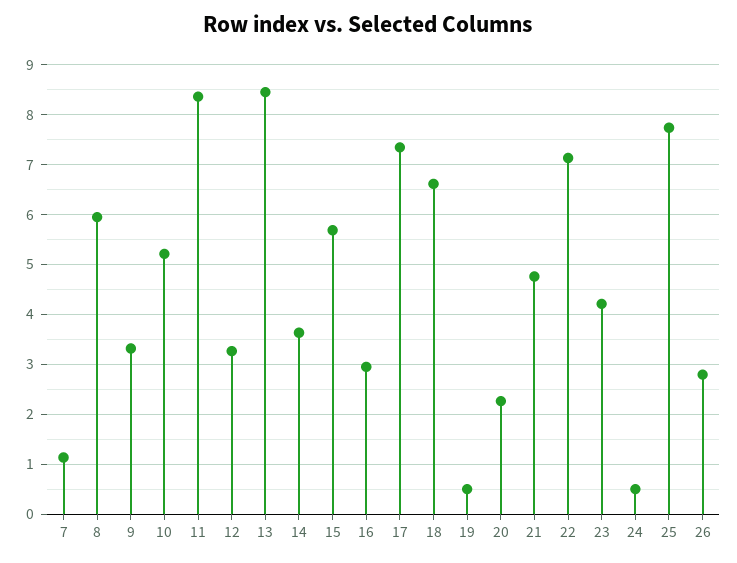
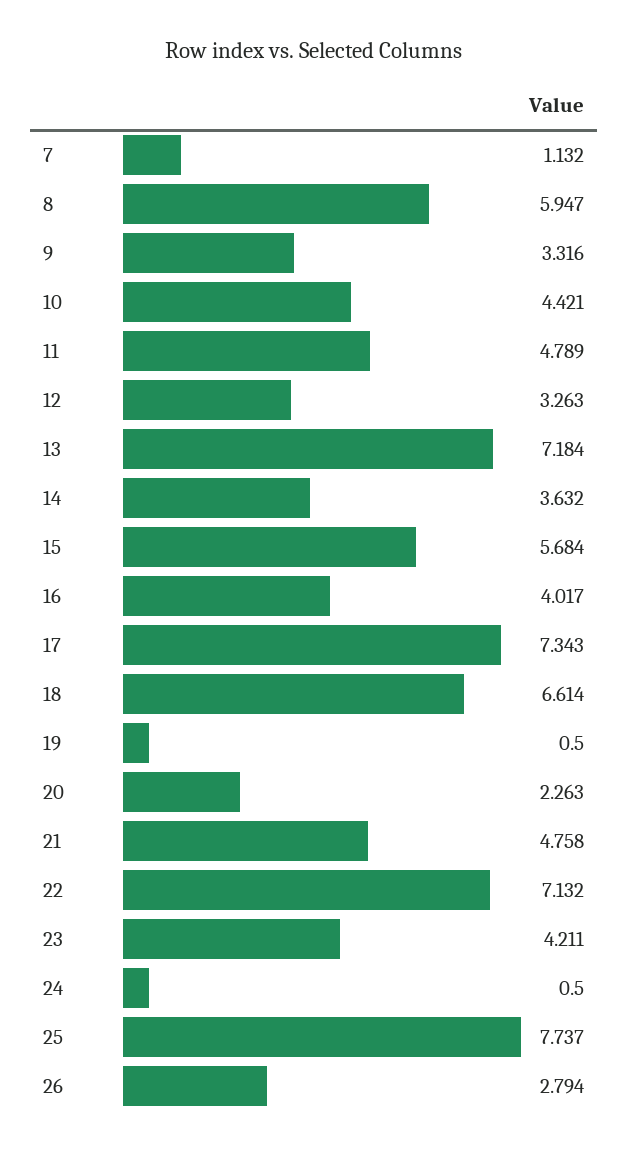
10: 5.2 -> 4.421
11: 8.4 -> 4.789
13: 8.4 -> 7.184
16: 3 -> 4.017

